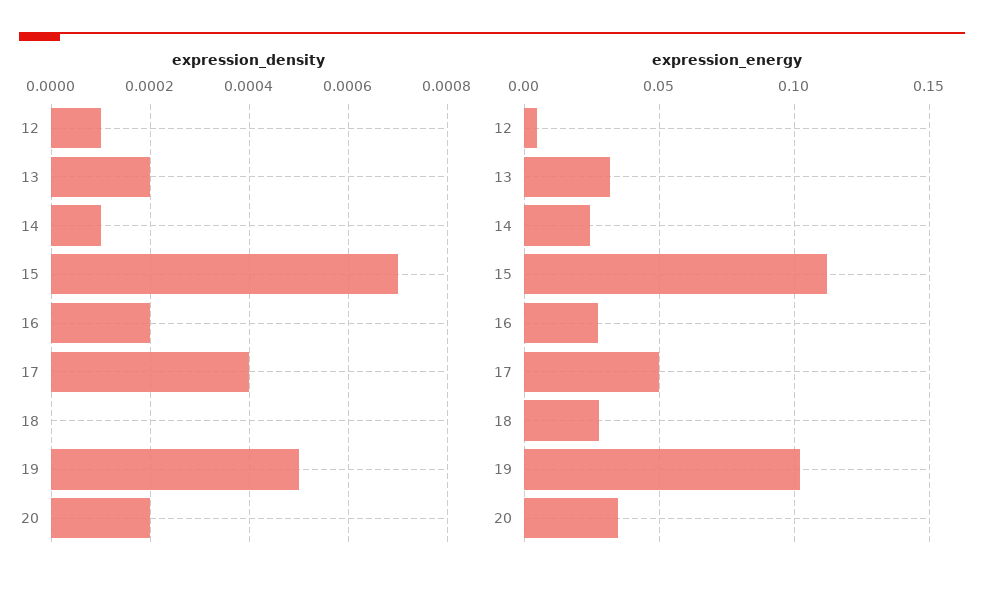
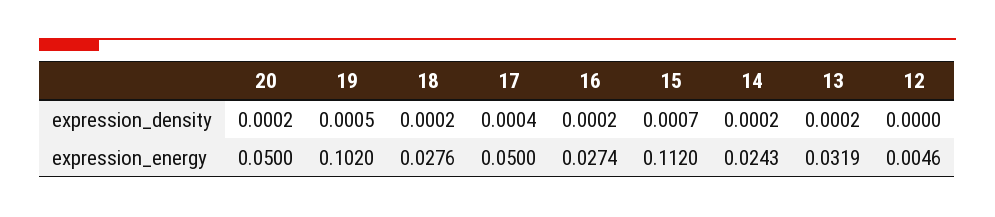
expression_density, 12: 0.0001 -> 0
expression_density, 14: 0.0001 -> 0.0002
expression_density, 18: 0 -> 0.0002
expression_energy, 20: 0.035 -> 0.05

